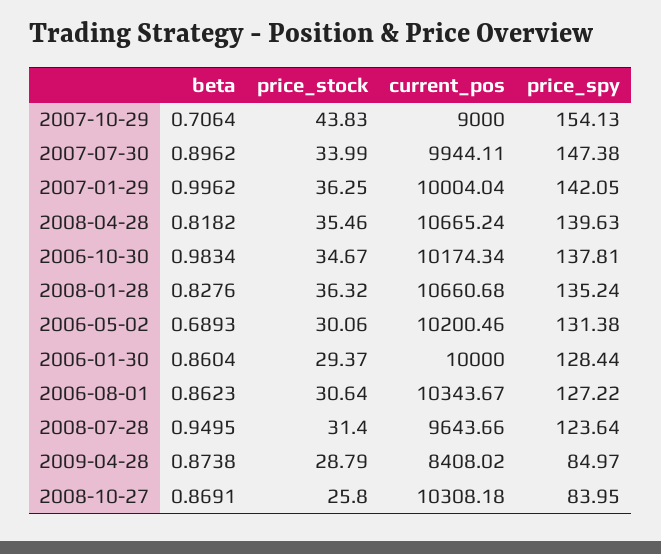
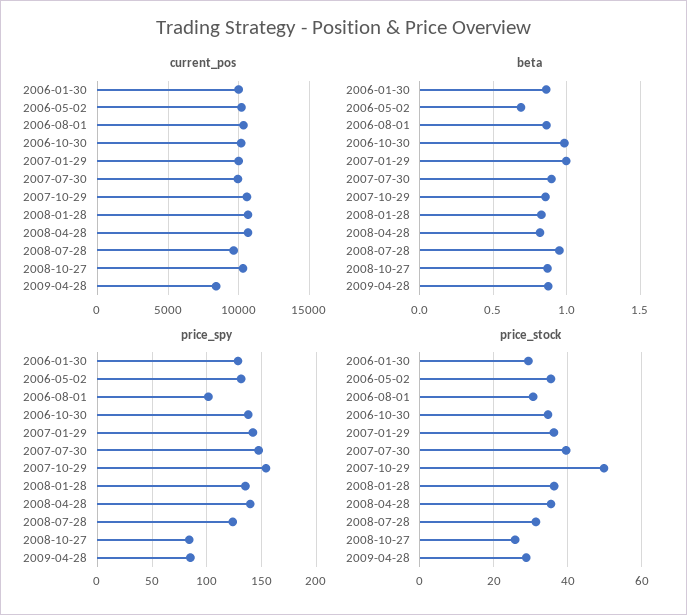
beta, 2007-10-29: 0.7064 -> 0.85
price_stock, 2007-10-29: 43.83 -> 50
current_pos, 2007-10-29: 9000 -> 10500
price_stock, 2007-07-30: 33.99 -> 40
price_stock, 2006-05-02: 30.06 -> 36
price_spy, 2006-08-01: 127.22 -> 100

